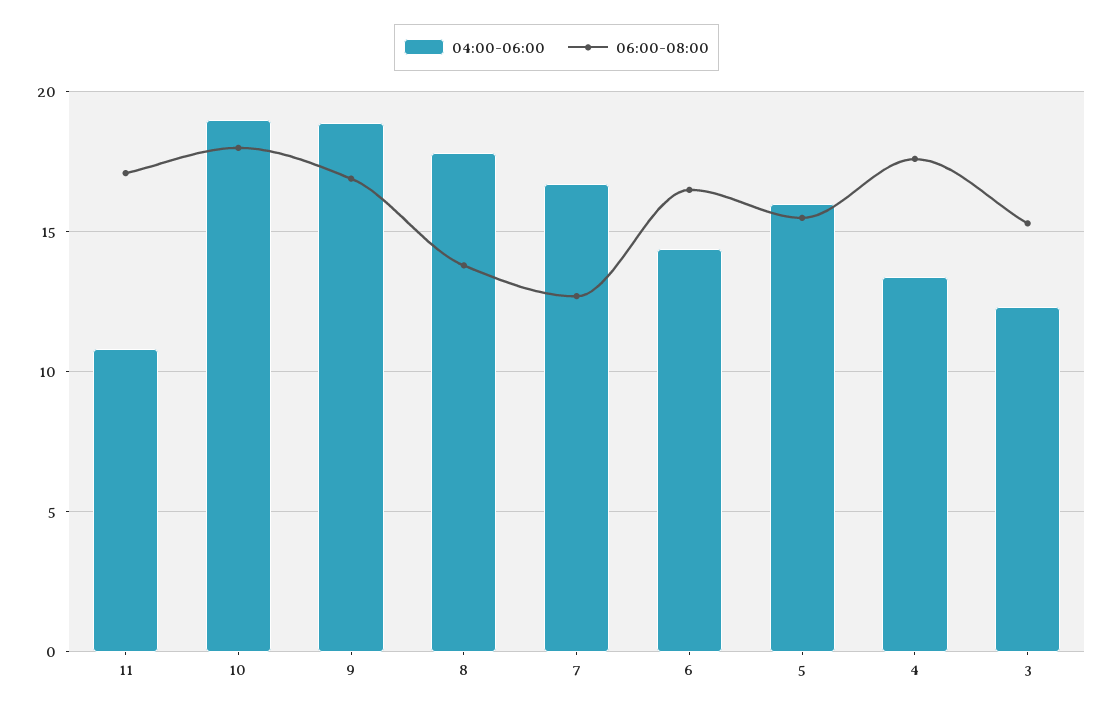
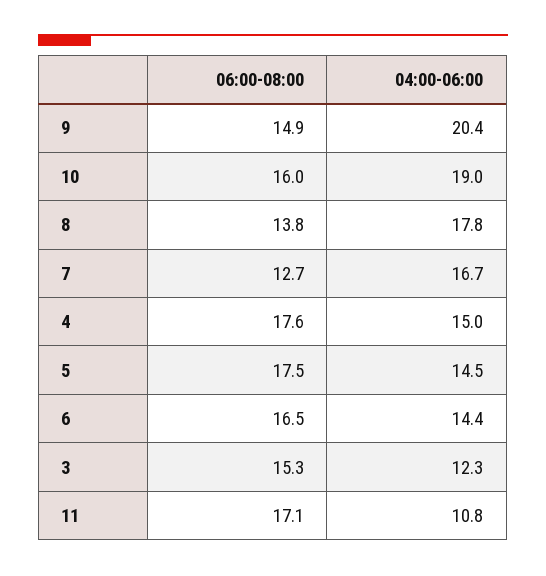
06:00-08:00, 10: 18 -> 16
04:00-06:00, 9: 19 -> 20.4
06:00-08:00, 9: 17 -> 14.9
04:00-06:00, 5: 16 -> 14.5
06:00-08:00, 5: 15.5 -> 17.5
04:00-06:00, 4: 13.5 -> 15

